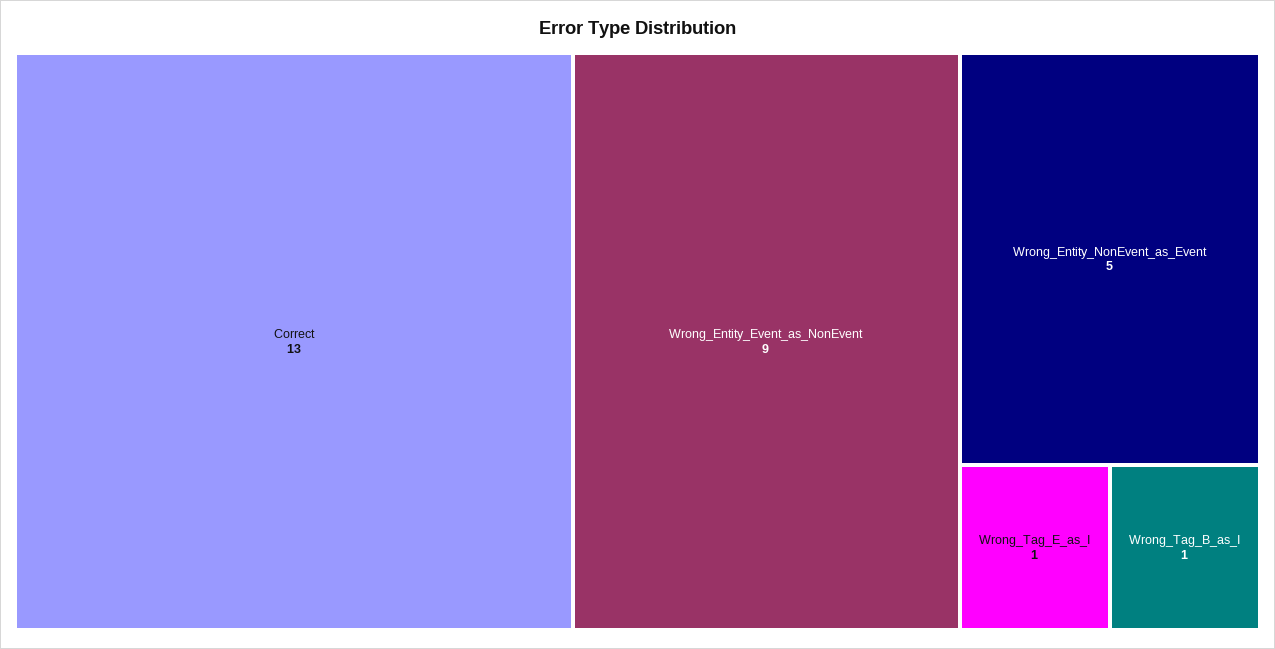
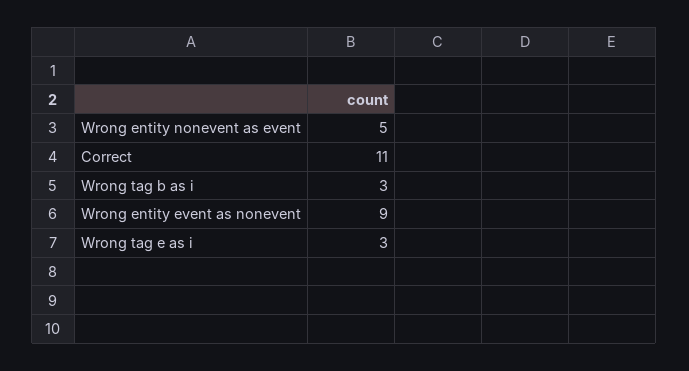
Correct: 13 -> 11
Wrong_Tag_E_as_I: 1 -> 3
Wrong_Tag_B_as_I: 1 -> 3

